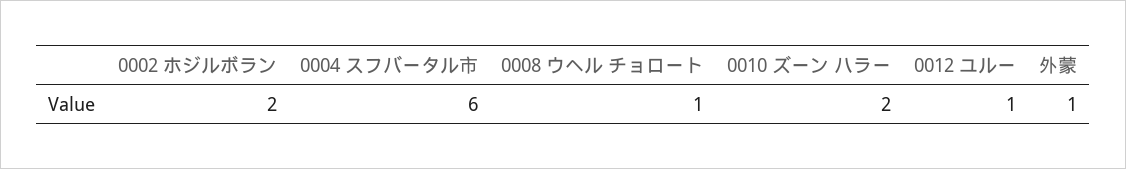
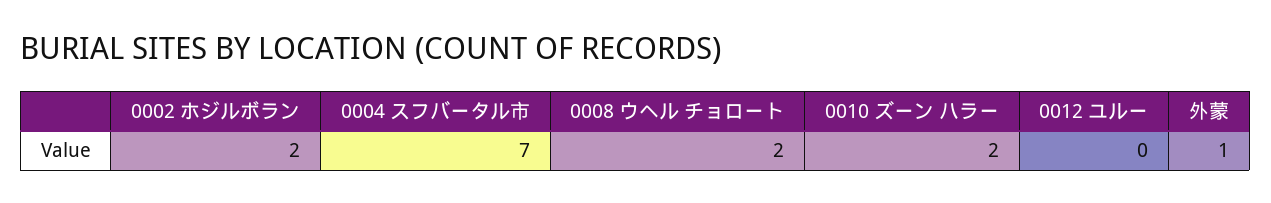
0004 スフバータル市: 6 -> 7
0008 ウヘル チョロート: 1 -> 2
0012 ユルー: 1 -> 0

